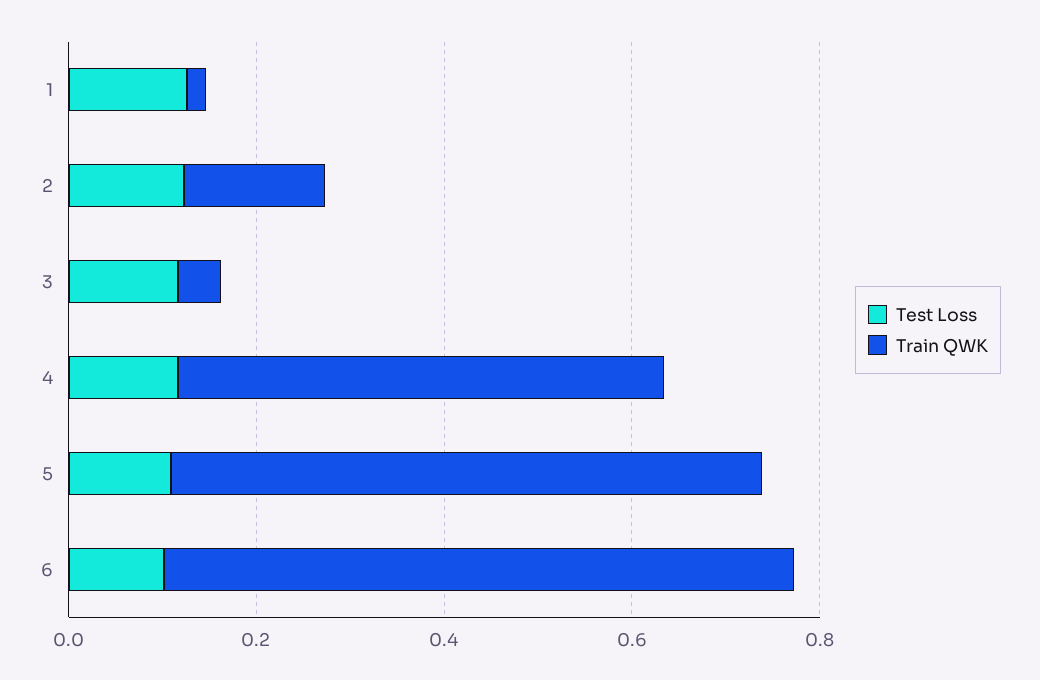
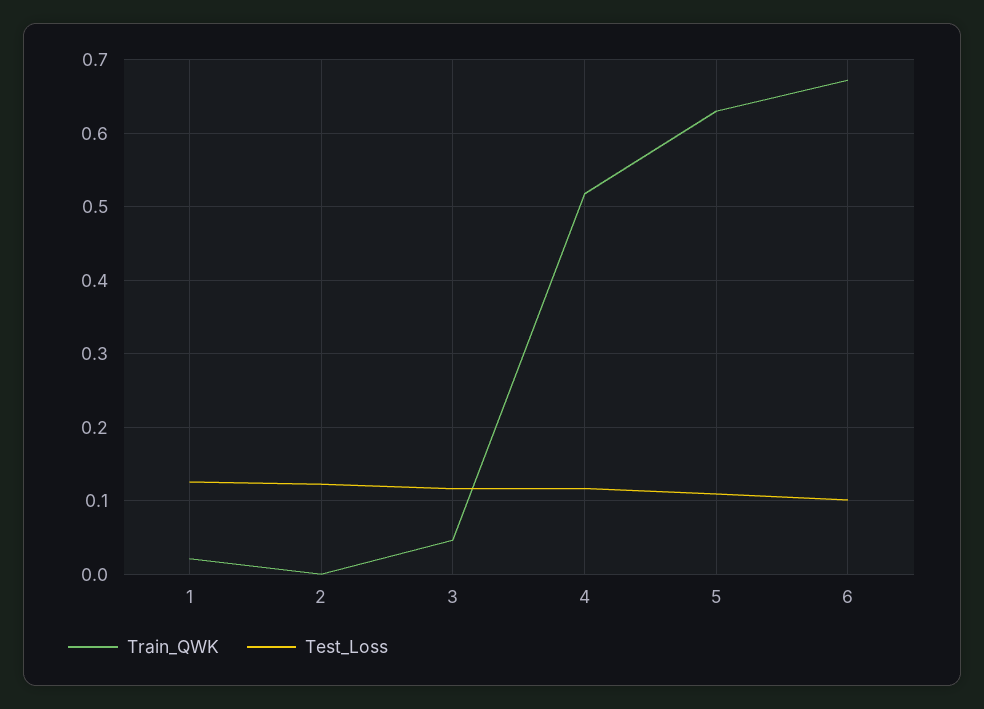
Train QWK, 2: 0.15 -> 0

